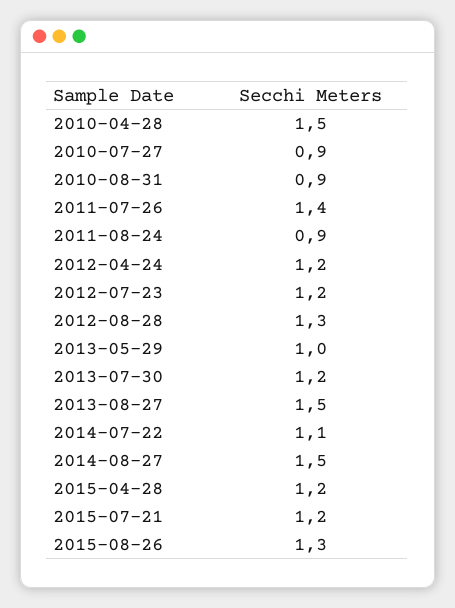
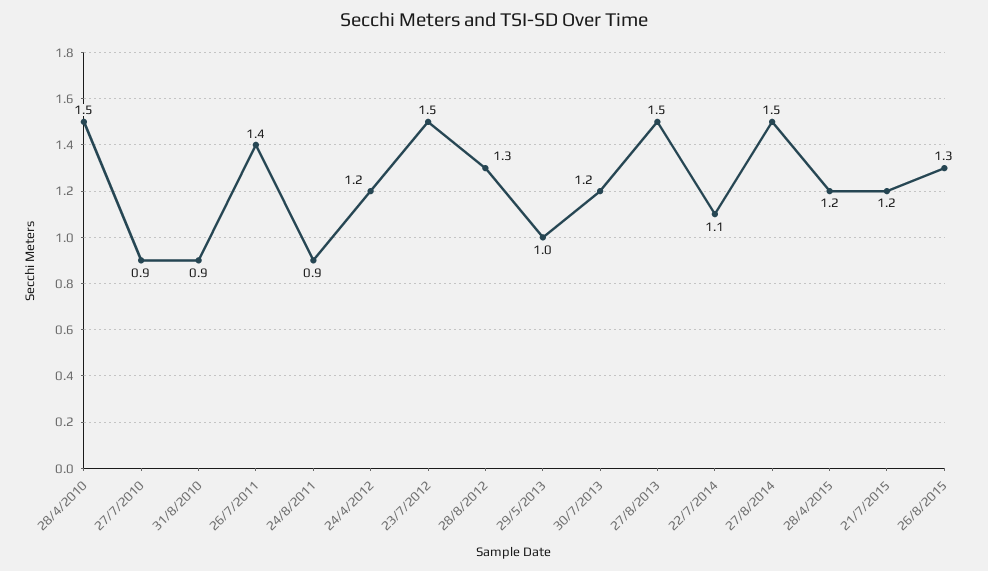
2012-07-23: 1.2 -> 1.5

